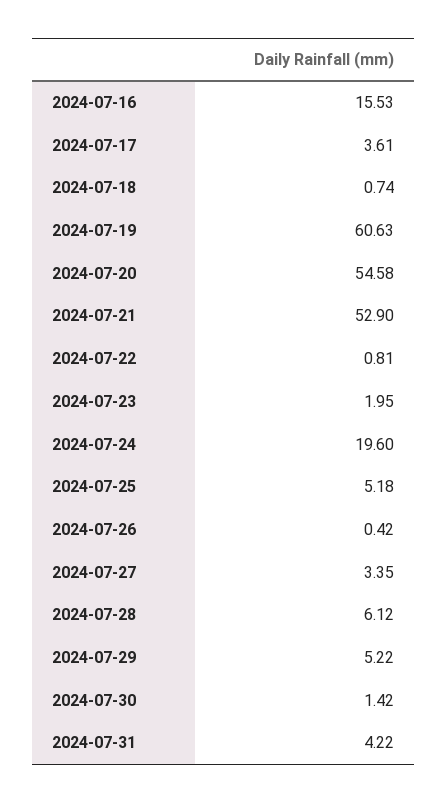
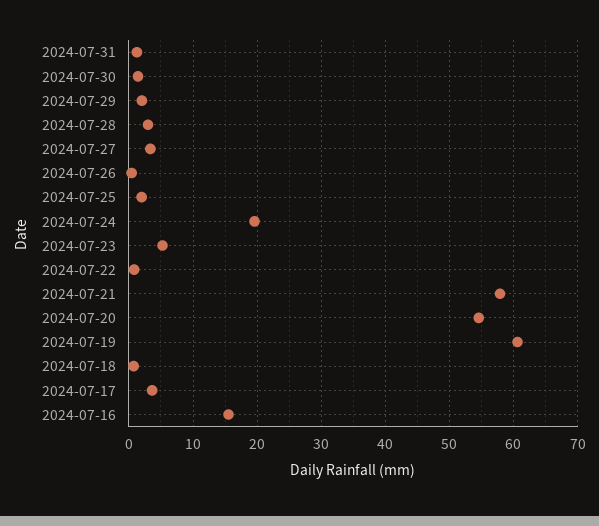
2024-07-21: 52.9 -> 58
2024-07-23: 1.95 -> 5
2024-07-25: 5.18 -> 2
2024-07-28: 6.12 -> 3
2024-07-29: 5.22 -> 2
2024-07-31: 4.22 -> 1

